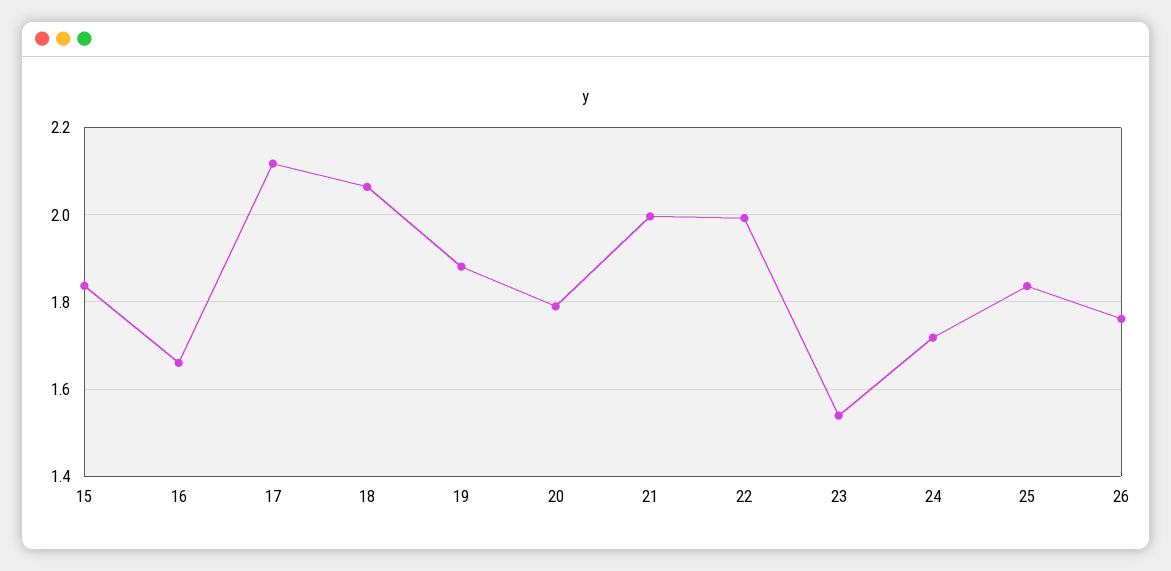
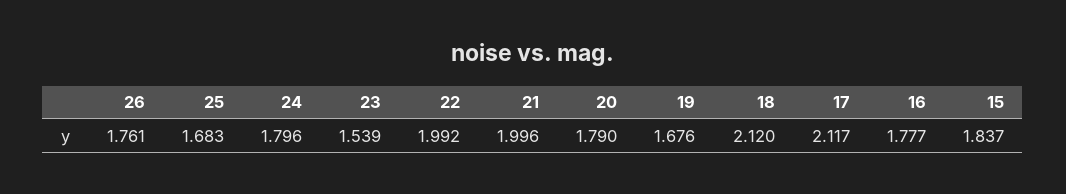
16: 1.66 -> 1.777
18: 2.06 -> 2.12
19: 1.88 -> 1.676
24: 1.72 -> 1.796
25: 1.84 -> 1.683

